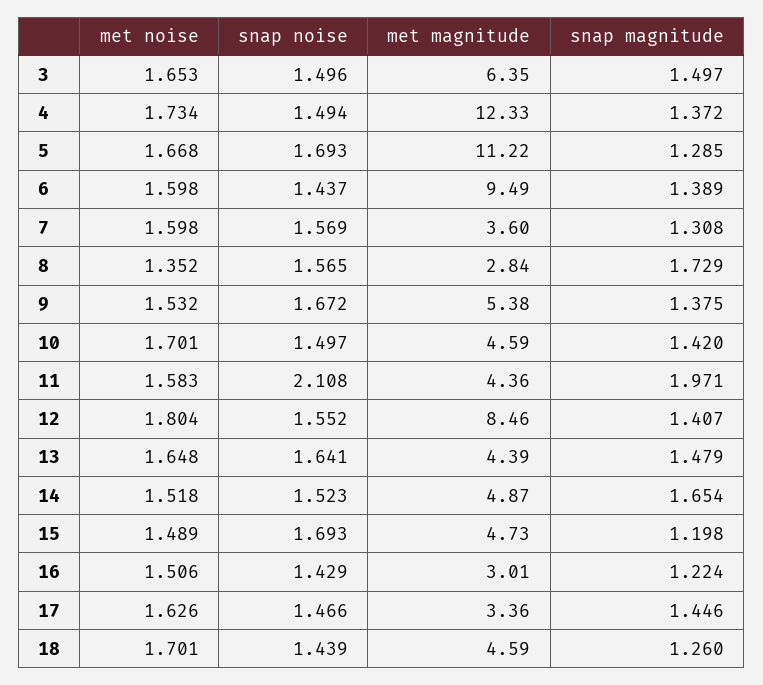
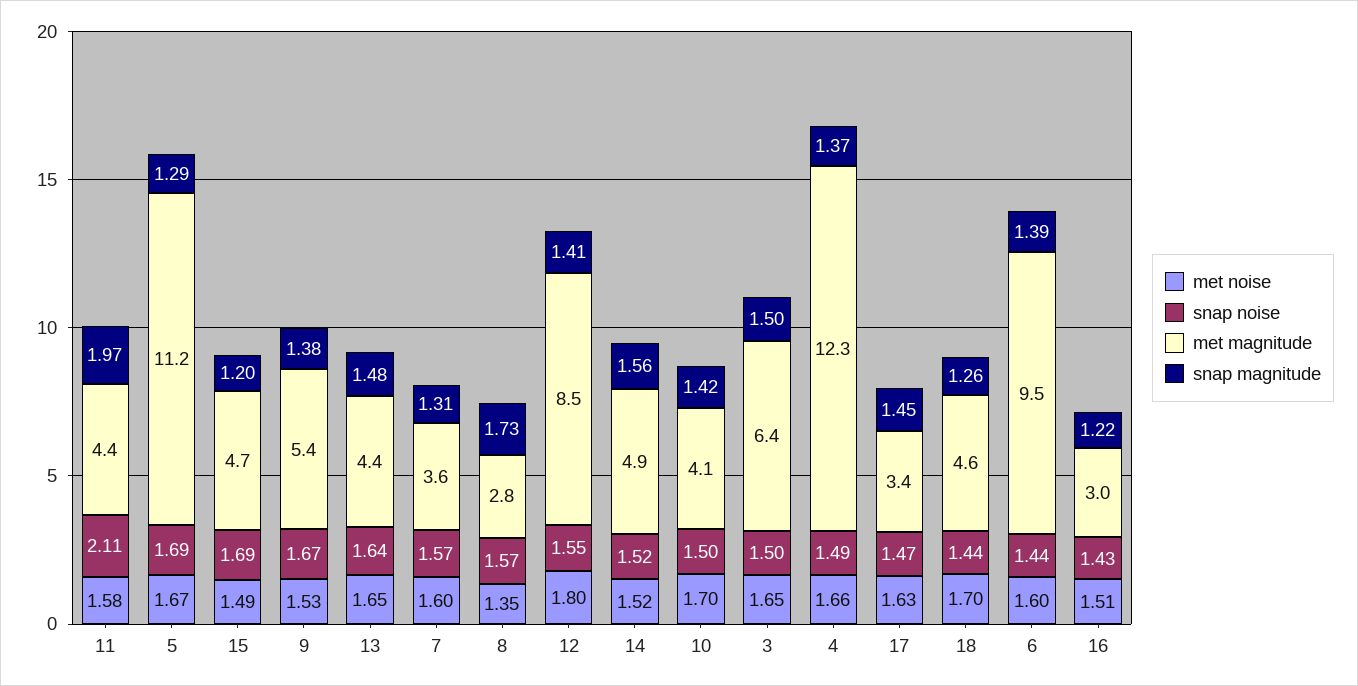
met noise, 4: 1.734 -> 1.66
met magnitude, 10: 4.59 -> 4.1
snap magnitude, 14: 1.654 -> 1.56

